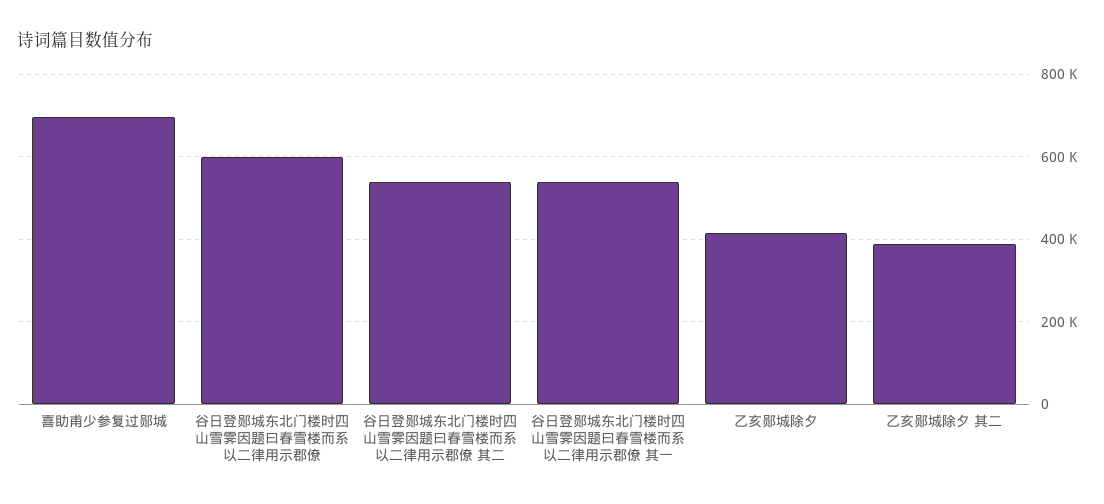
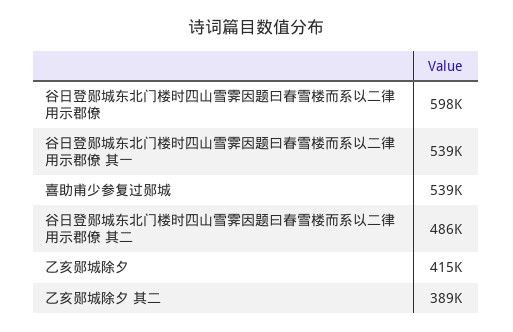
喜助甫少参复过郧城: 700000 -> 539000
谷日登郧城东北门楼时四山雪霁因题曰春雪楼而系以二律用示郡僚 其二: 540000 -> 486000

